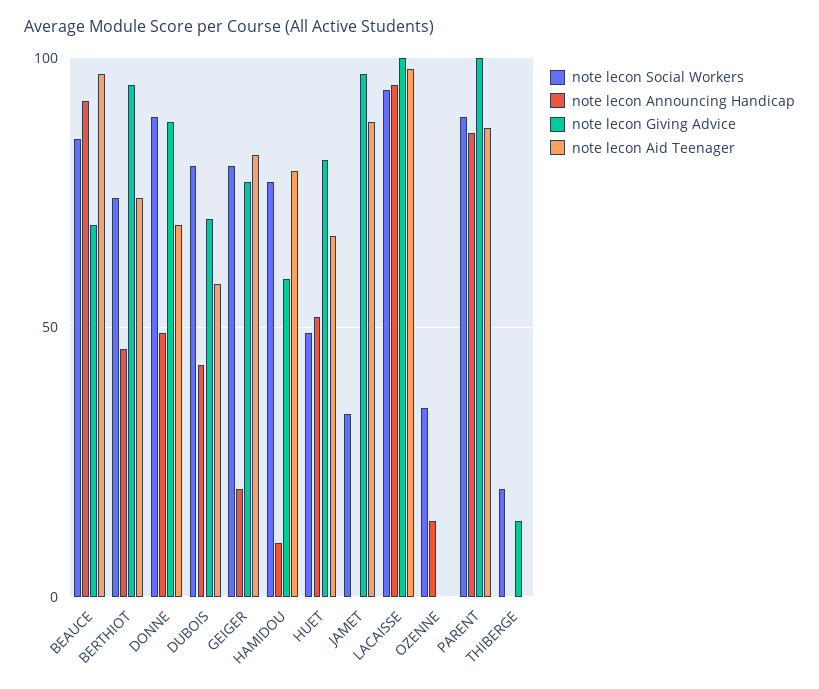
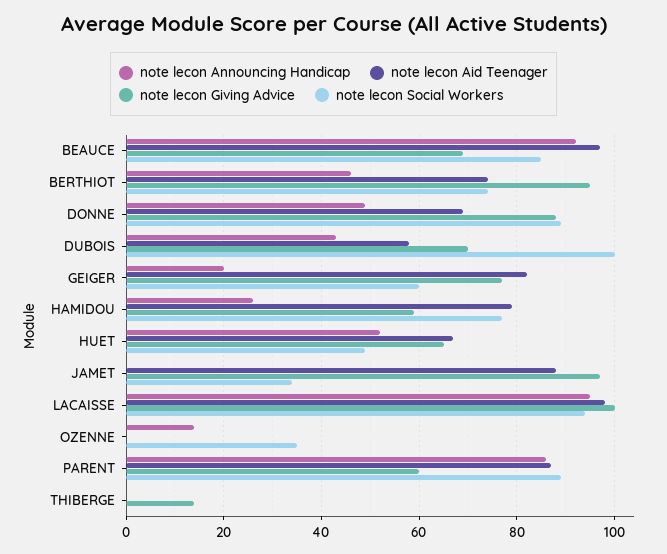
note lecon Social Workers, DUBOIS: 80 -> 100
note lecon Social Workers, GEIGER: 80 -> 60
note lecon Announcing Handicap, HAMIDOU: 10 -> 25
note lecon Giving Advice, HUET: 80 -> 65
note lecon Giving Advice, PARENT: 100 -> 60
note lecon Social Workers, THIBERGE: 20 -> 0

